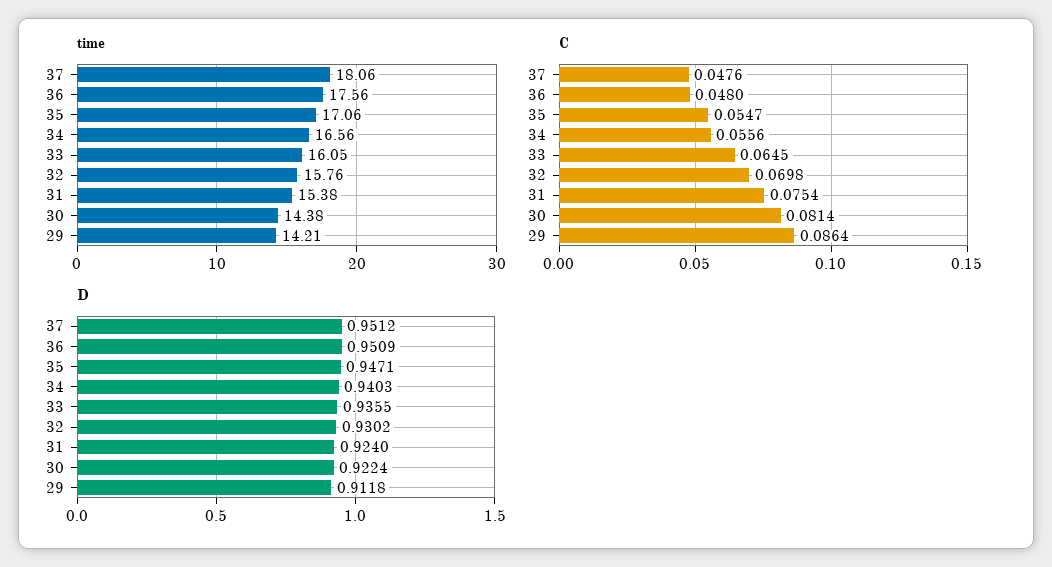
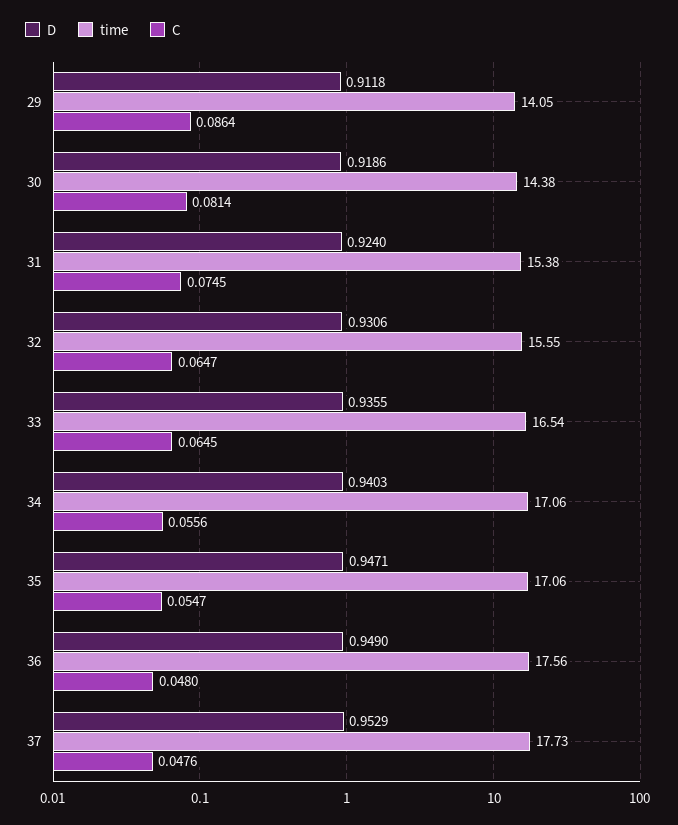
time, 37: 18.06 -> 17.73
time, 34: 16.56 -> 17.06
time, 33: 16.05 -> 16.54
time, 32: 15.76 -> 15.55
time, 29: 14.21 -> 14.05
C, 32: 0.0698 -> 0.0647
C, 31: 0.0754 -> 0.0745
D, 37: 0.9512 -> 0.9529
D, 36: 0.9509 -> 0.949
D, 32: 0.9302 -> 0.9306
D, 30: 0.9224 -> 0.9186

